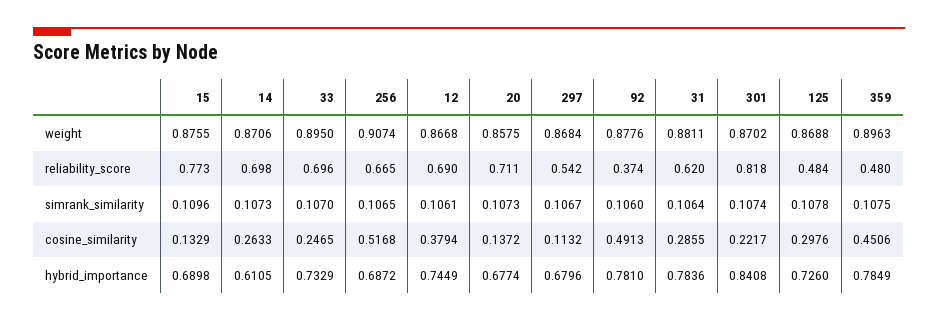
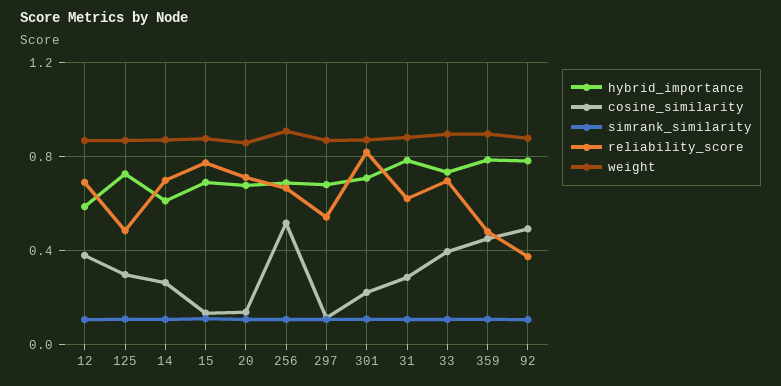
cosine_similarity, 33: 0.2465 -> 0.4
hybrid_importance, 12: 0.7449 -> 0.6
hybrid_importance, 301: 0.8408 -> 0.7

